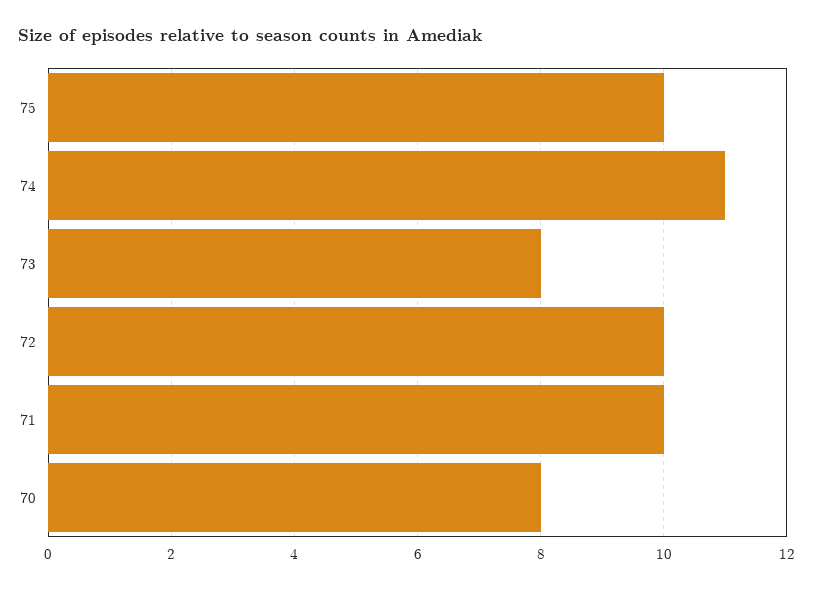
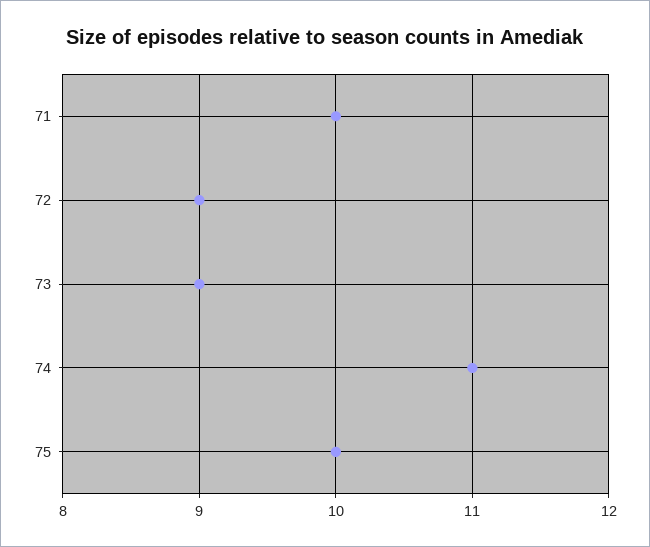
73: 8 -> 9
72: 10 -> 9
70: 8 -> none

